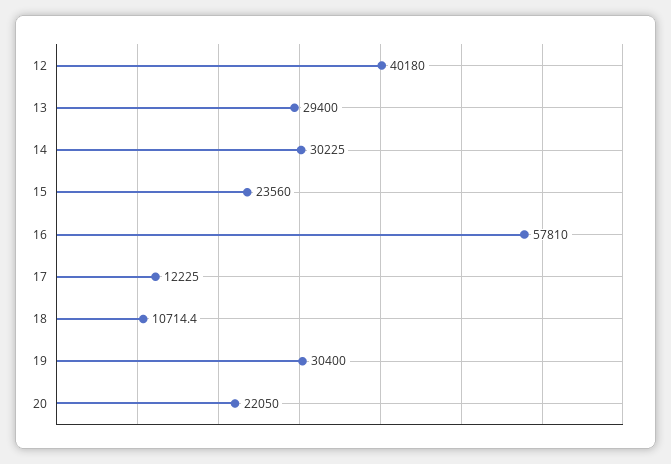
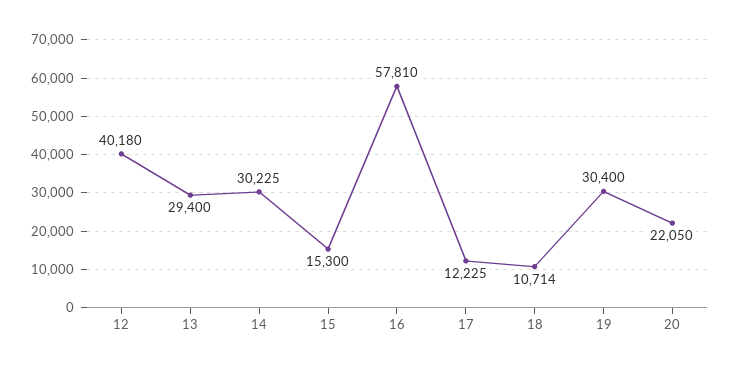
15: 23560 -> 15300

